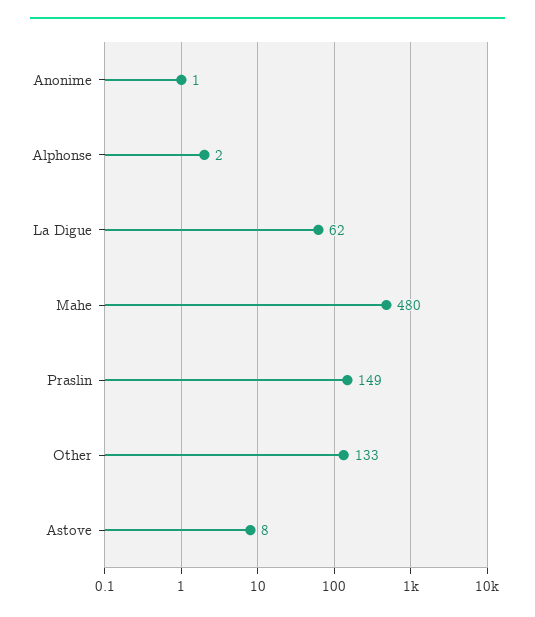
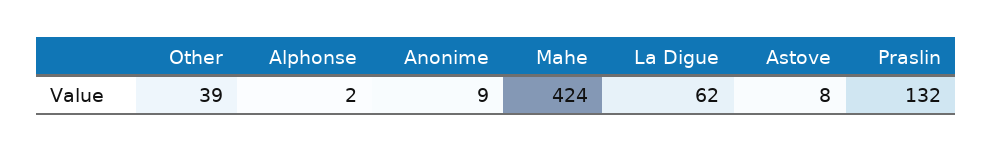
Anonime: 1 -> 9
Mahe: 480 -> 424
Praslin: 149 -> 132
Other: 133 -> 39

